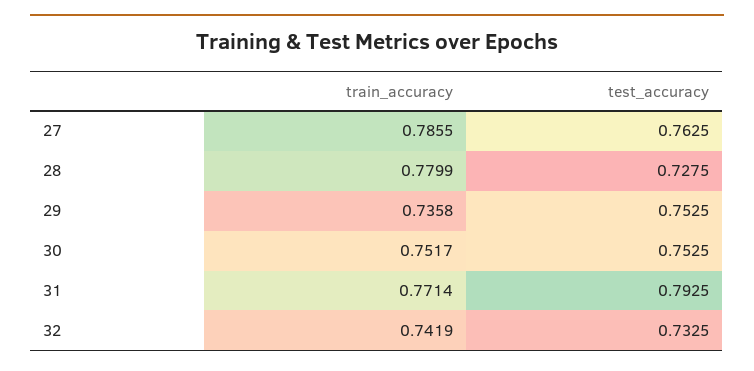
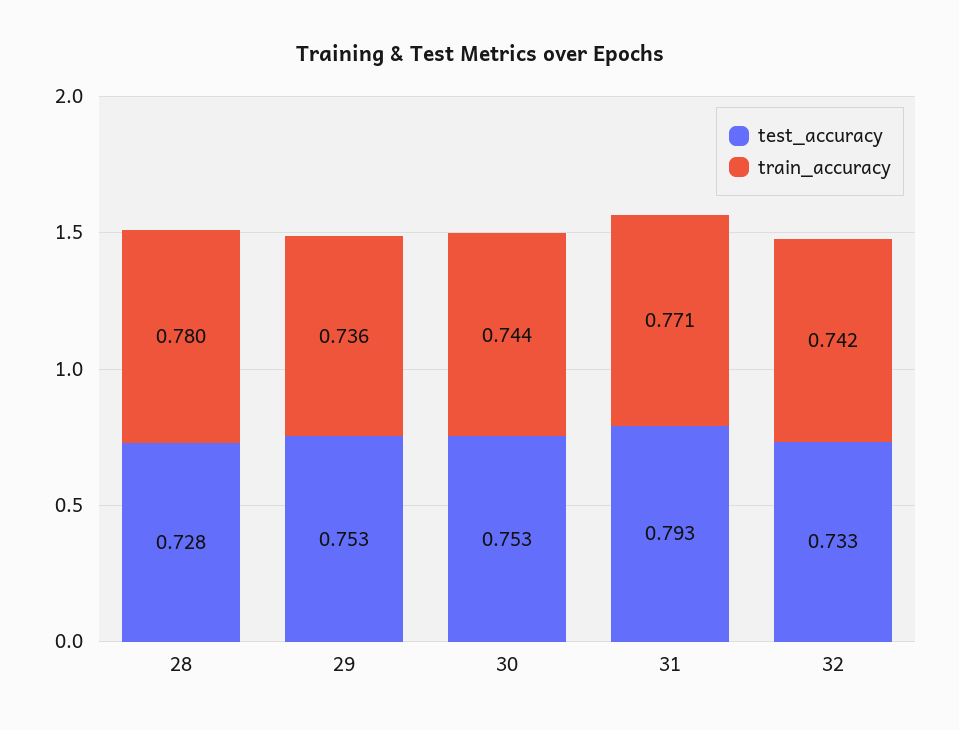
train_accuracy, 27: 0.7855 -> none
test_accuracy, 27: 0.7625 -> none
train_accuracy, 30: 0.7517 -> 0.744

